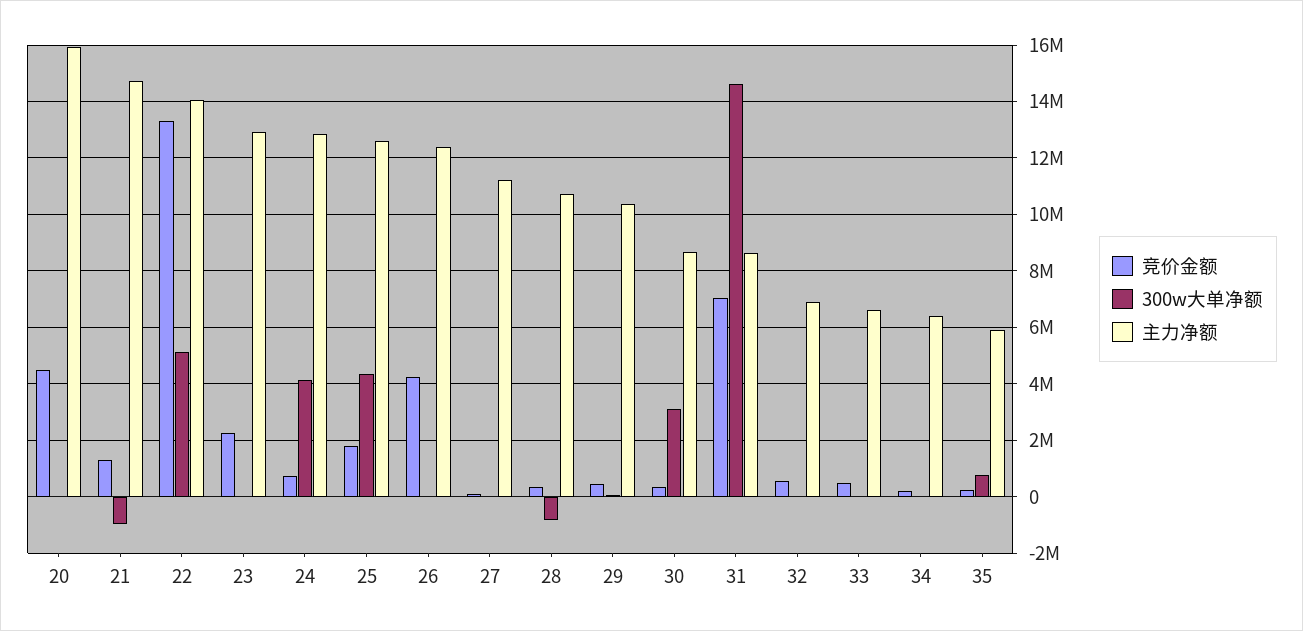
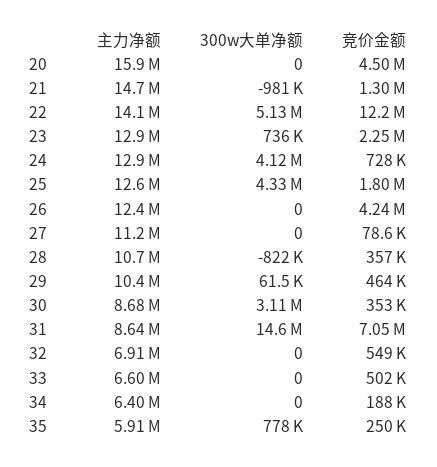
竞价金额, 22: 13250000 -> 12200000
300w大单净额, 23: 0 -> 736000

